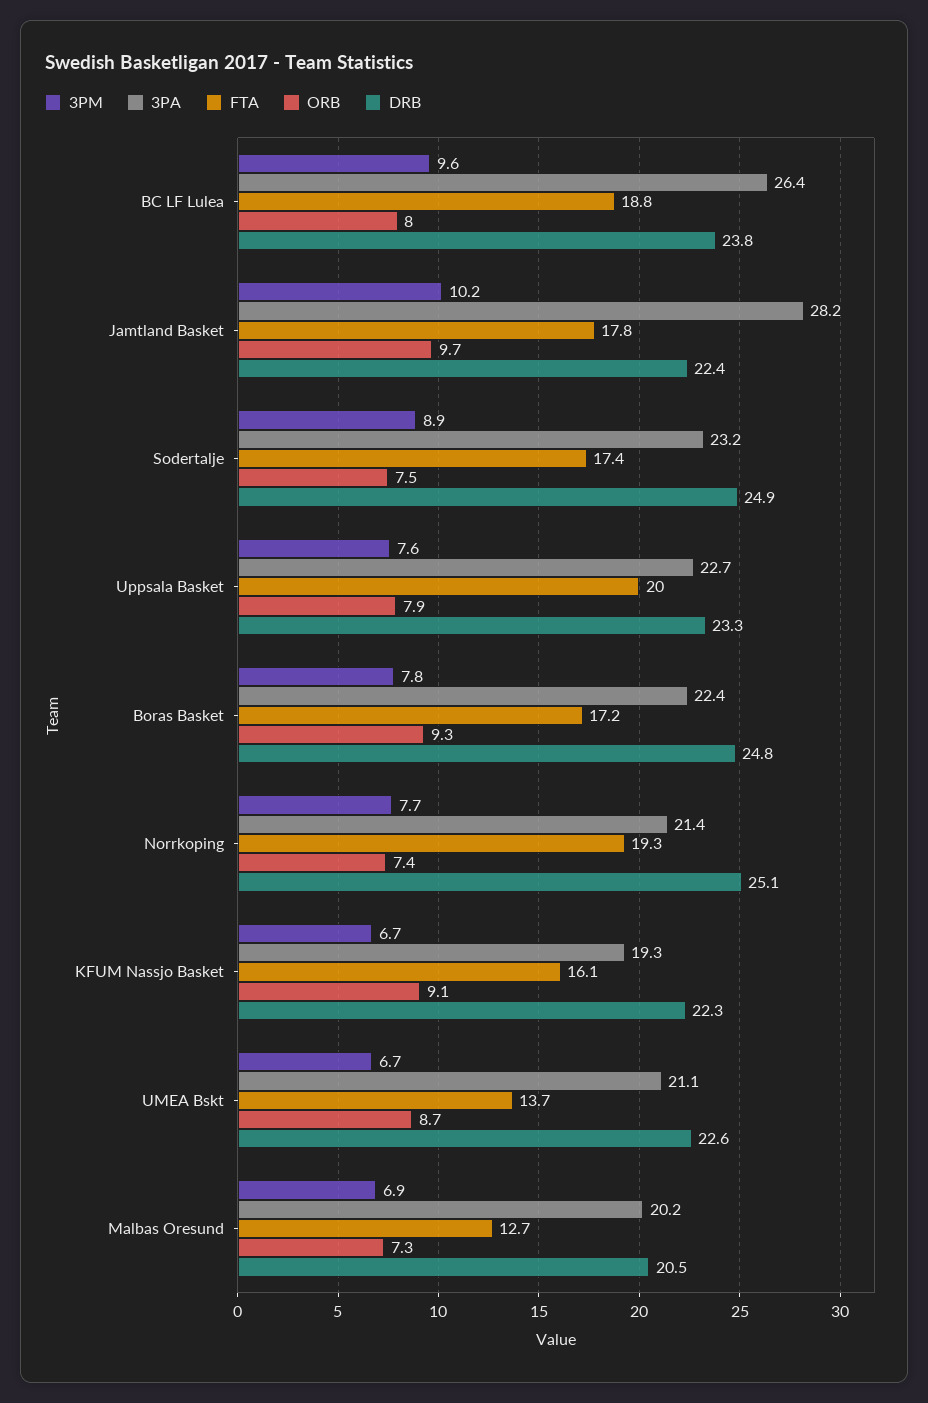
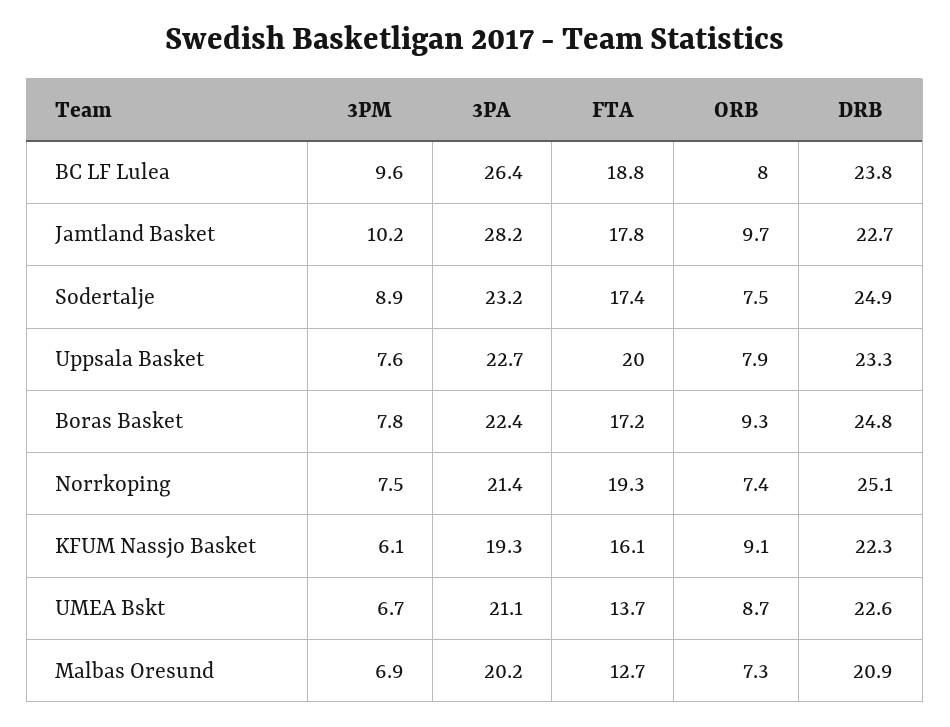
DRB, Jamtland Basket: 22.4 -> 22.7
3PM, Norrkoping: 7.7 -> 7.5
3PM, KFUM Nassjo Basket: 6.7 -> 6.1
DRB, Malbas Oresund: 20.5 -> 20.9

